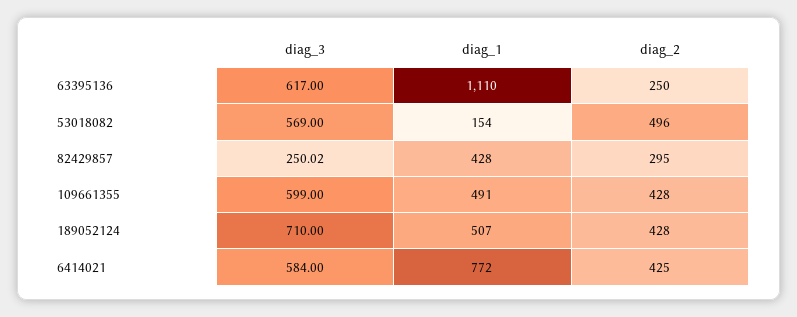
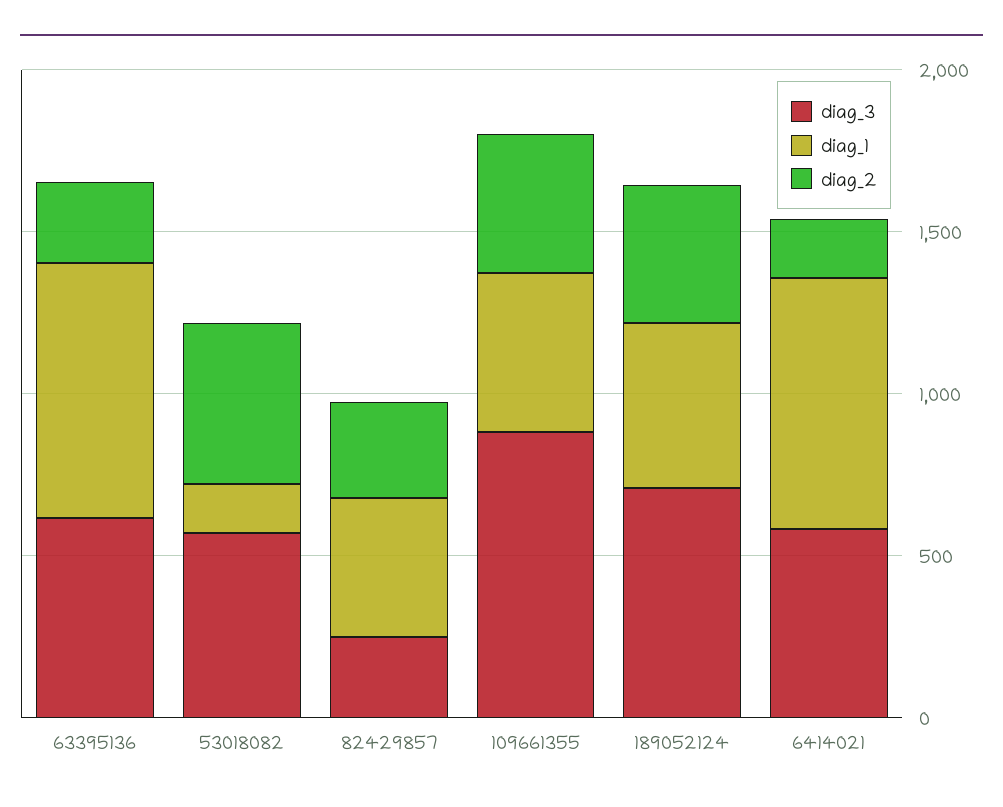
diag_1, 63395136: 1110 -> 800
diag_3, 109661355: 599 -> 900
diag_2, 6414021: 425 -> 200

